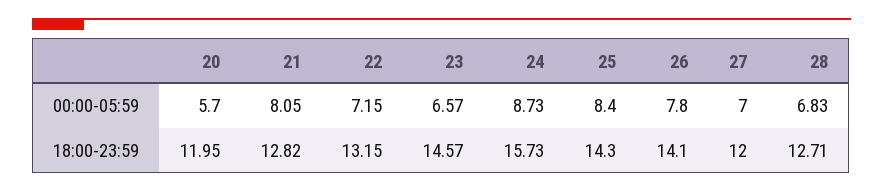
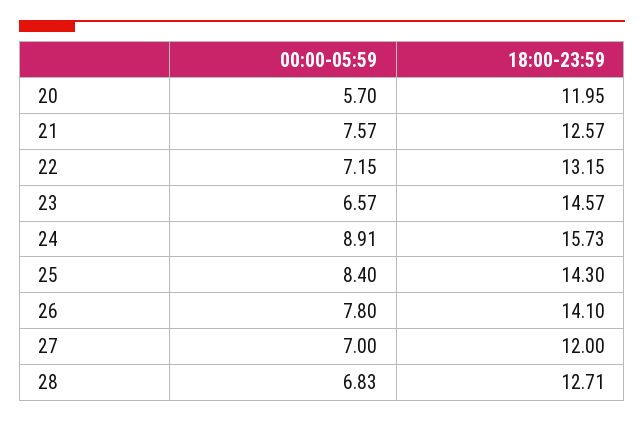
21, 00:00-05:59: 8.05 -> 7.57
24, 00:00-05:59: 8.73 -> 8.91
21, 18:00-23:59: 12.82 -> 12.57

